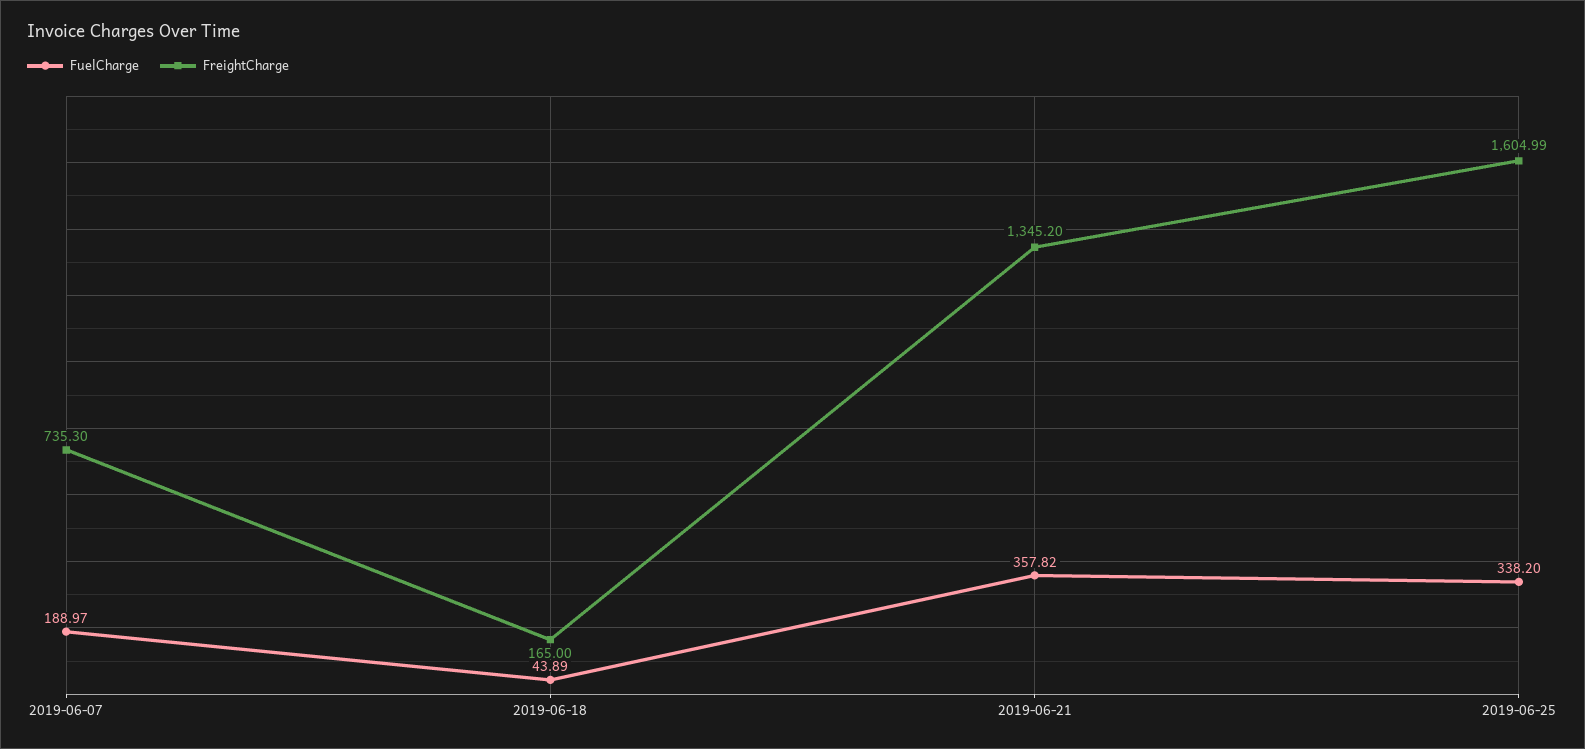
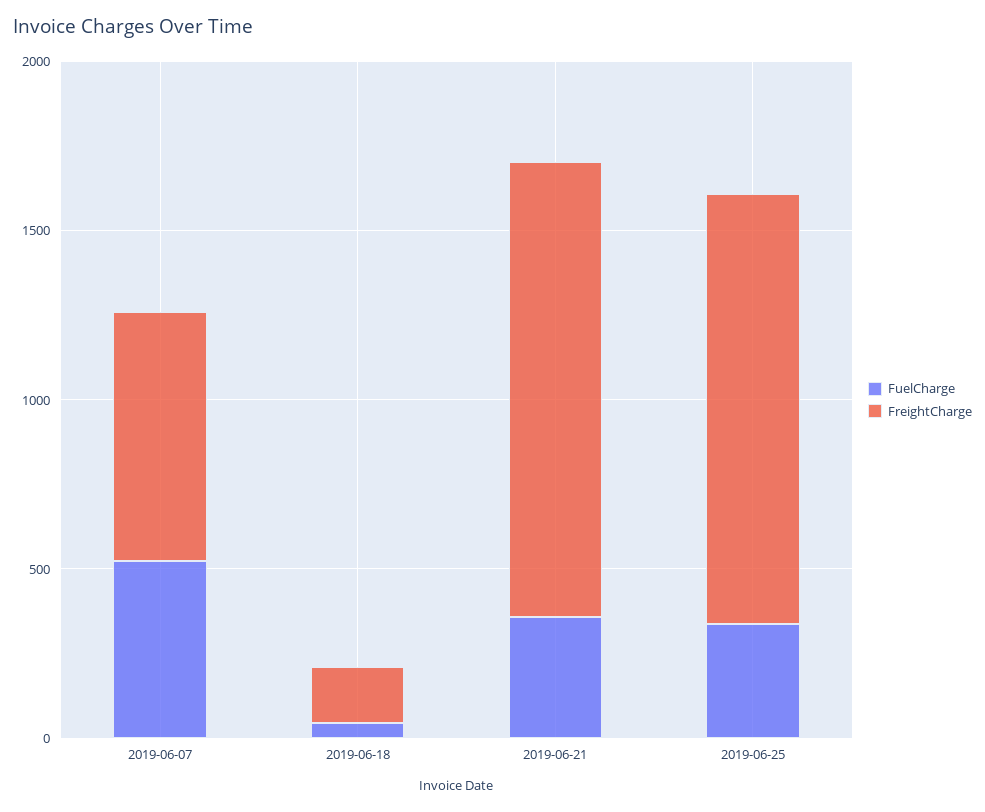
FuelCharge, 2019-06-07: 188.97 -> 500
FreightCharge, 2019-06-25: 1604.99 -> 1300

